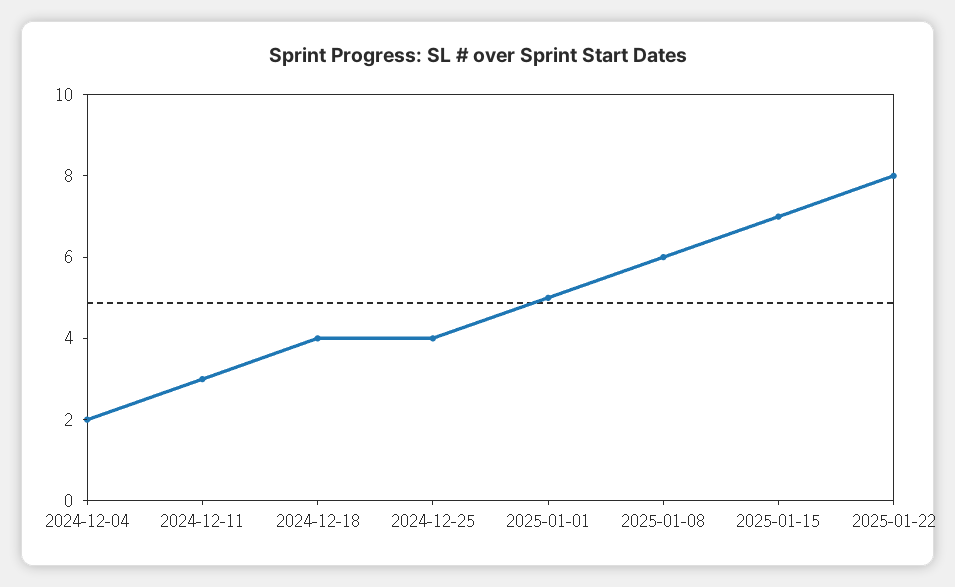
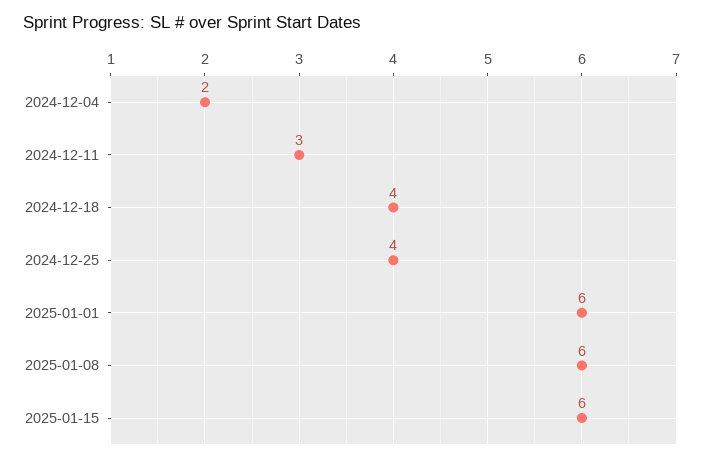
2025-01-01: 5 -> 6
2025-01-15: 7 -> 6
2025-01-22: 8 -> none

